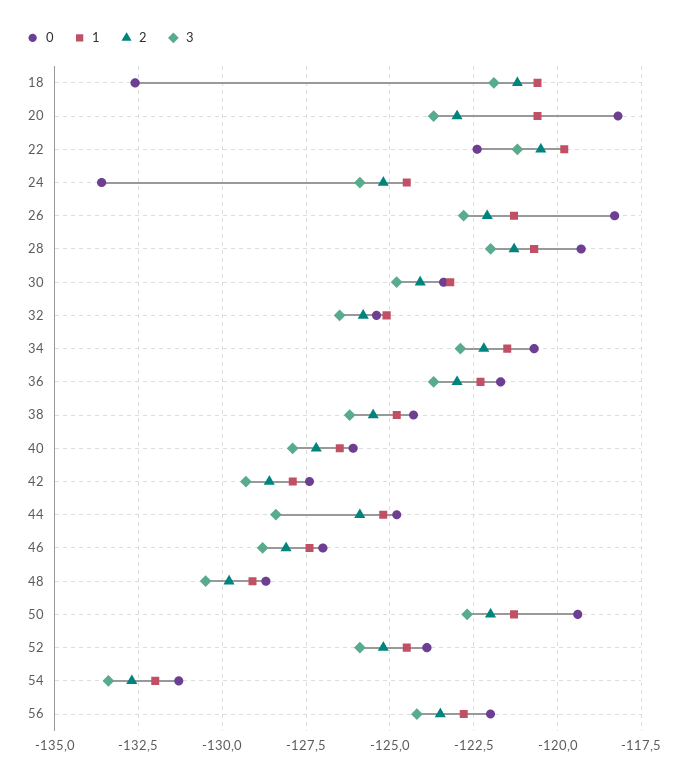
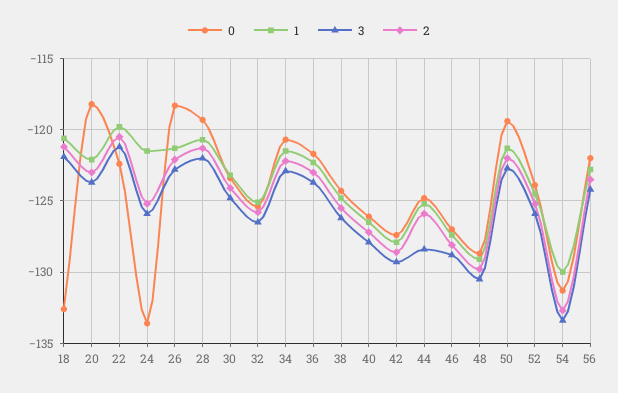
1, 20: -120.5 -> -122
1, 24: -124.5 -> -121.5
1, 54: -132 -> -130

